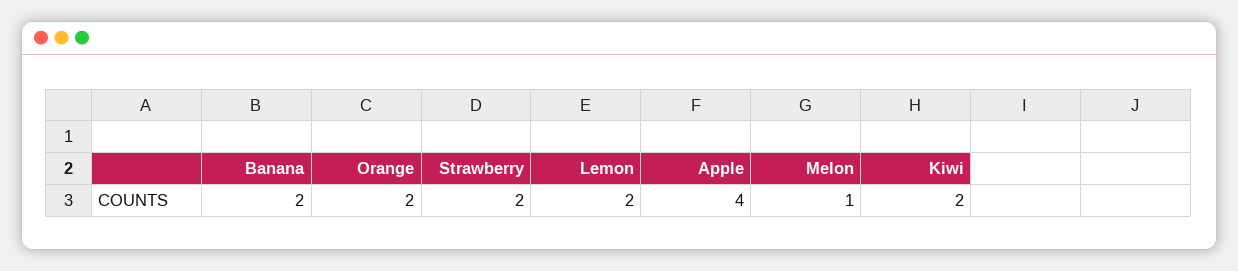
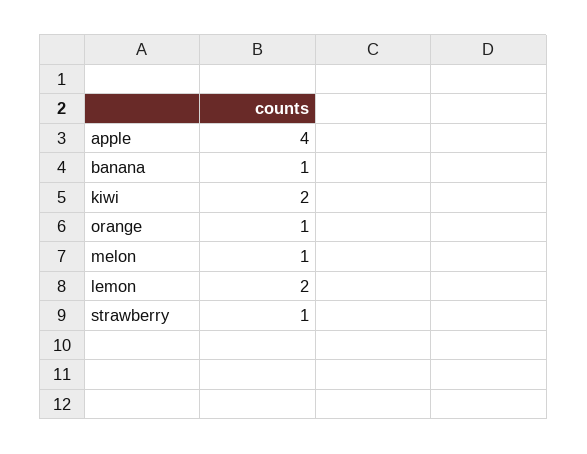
Banana: 2 -> 1
Orange: 2 -> 1
Strawberry: 2 -> 1

